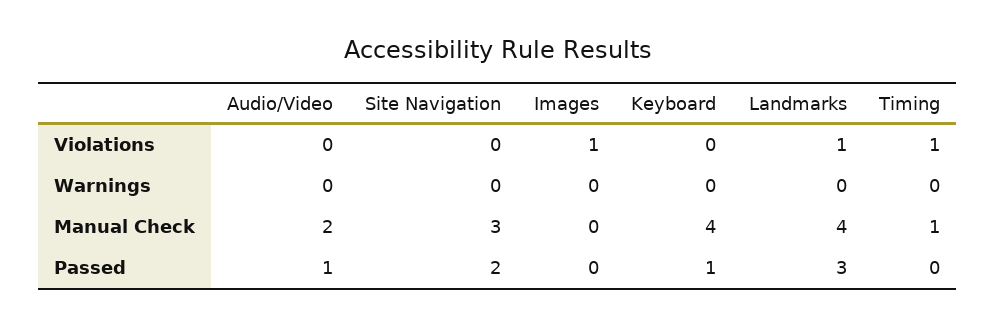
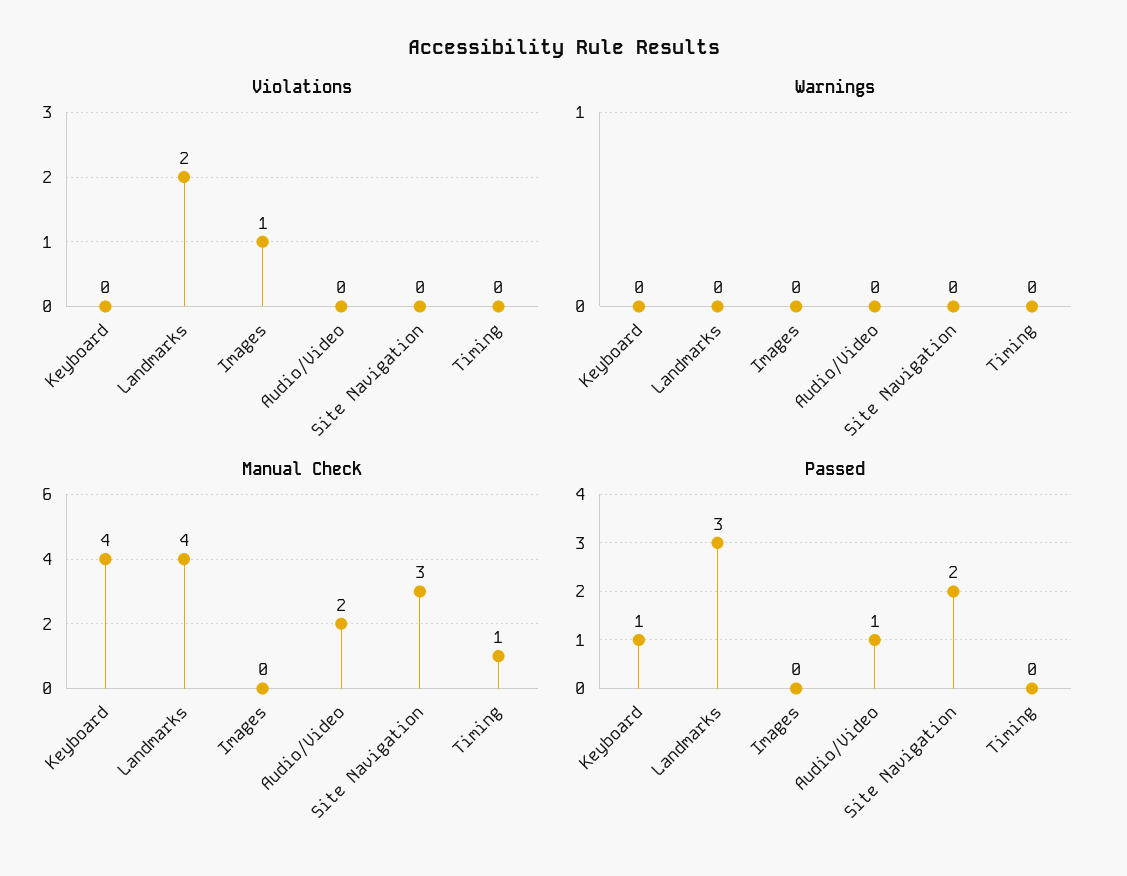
Violations, Landmarks: 1 -> 2
Violations, Timing: 1 -> 0

